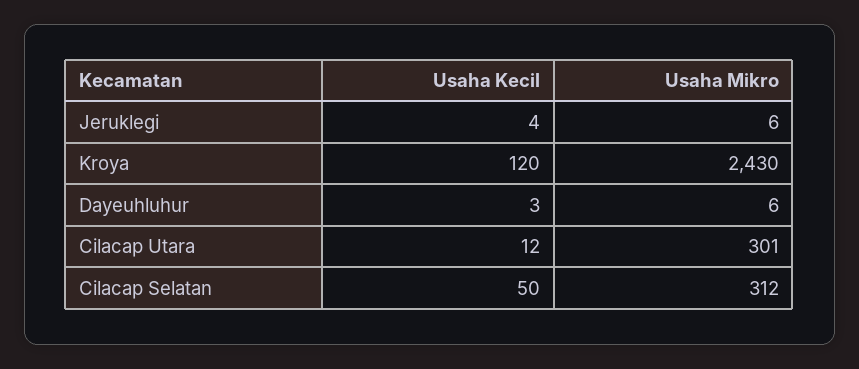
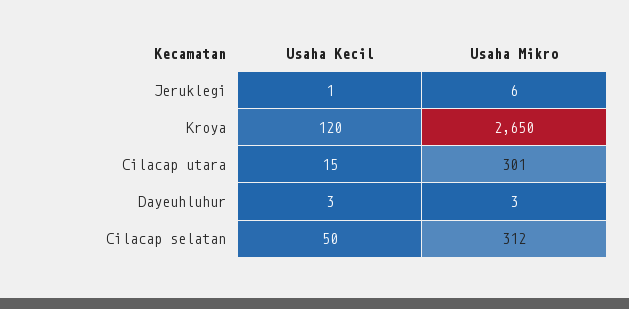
Usaha Kecil, Jeruklegi: 4 -> 1
Usaha Mikro, Kroya: 2430 -> 2650
Usaha Mikro, Dayeuhluhur: 6 -> 3
Usaha Kecil, Cilacap Utara: 12 -> 15

